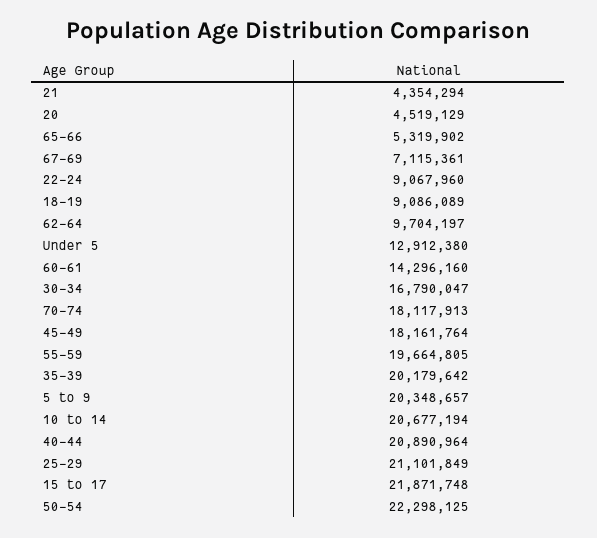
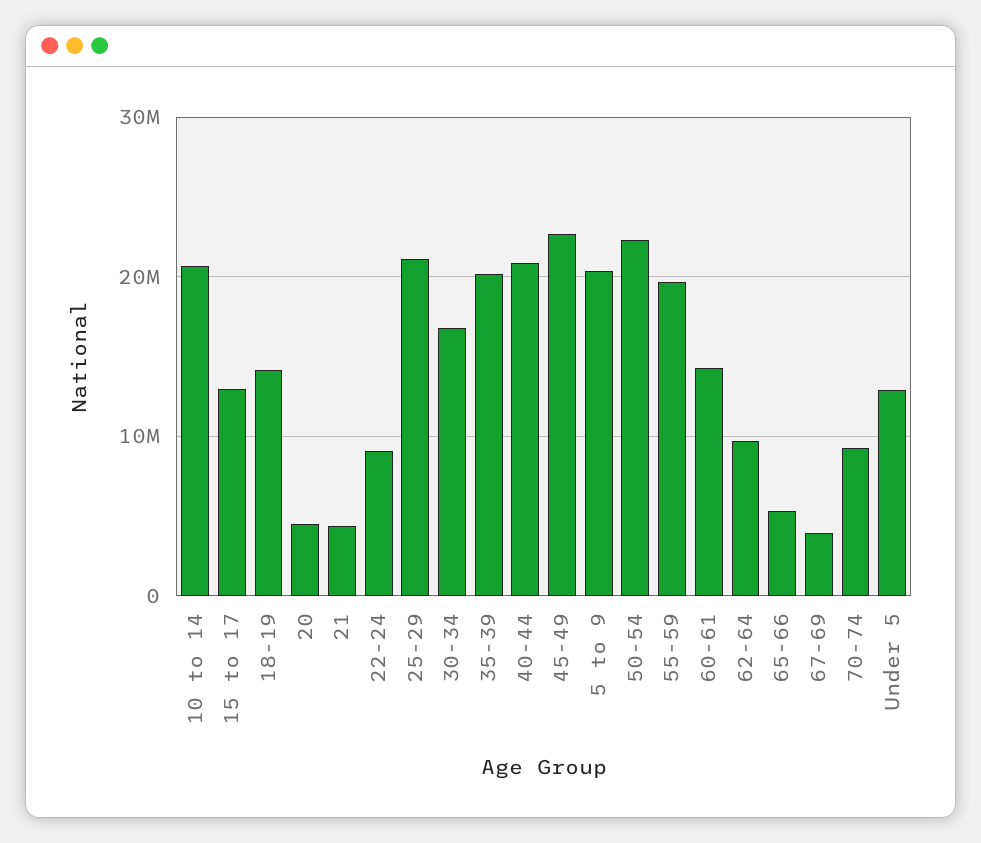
67-69: 7115361 -> 4000000
18-19: 9086089 -> 14000000
70-74: 18117913 -> 9000000
45-49: 18161764 -> 23000000
15 to 17: 21871748 -> 13000000

